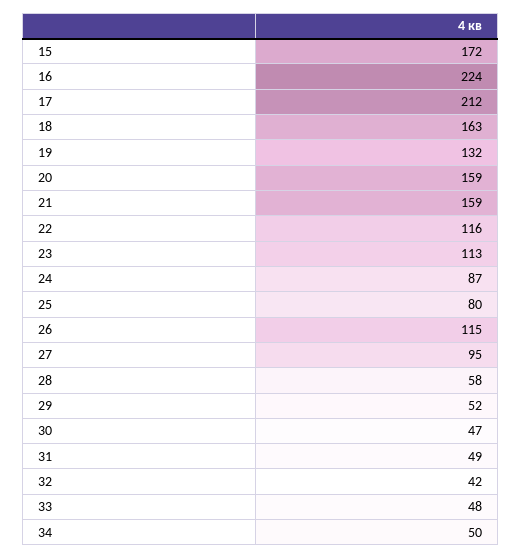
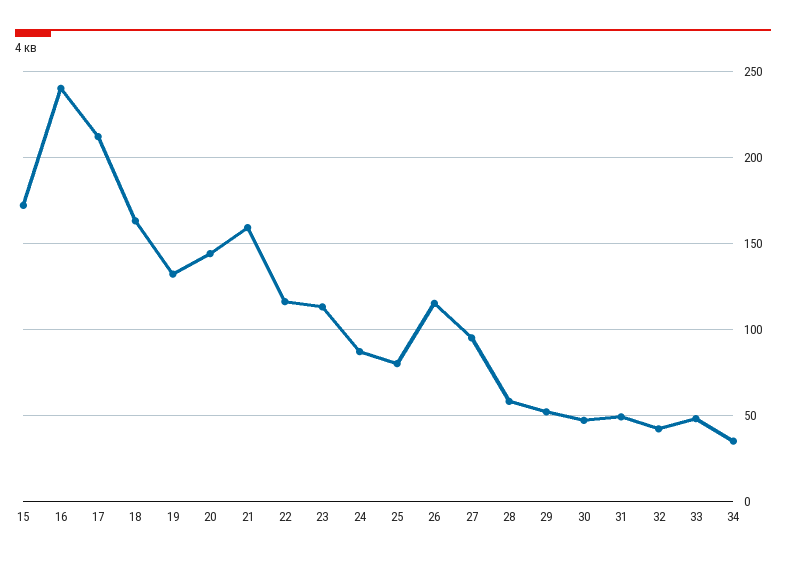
16: 224 -> 240
20: 159 -> 145
34: 50 -> 35

